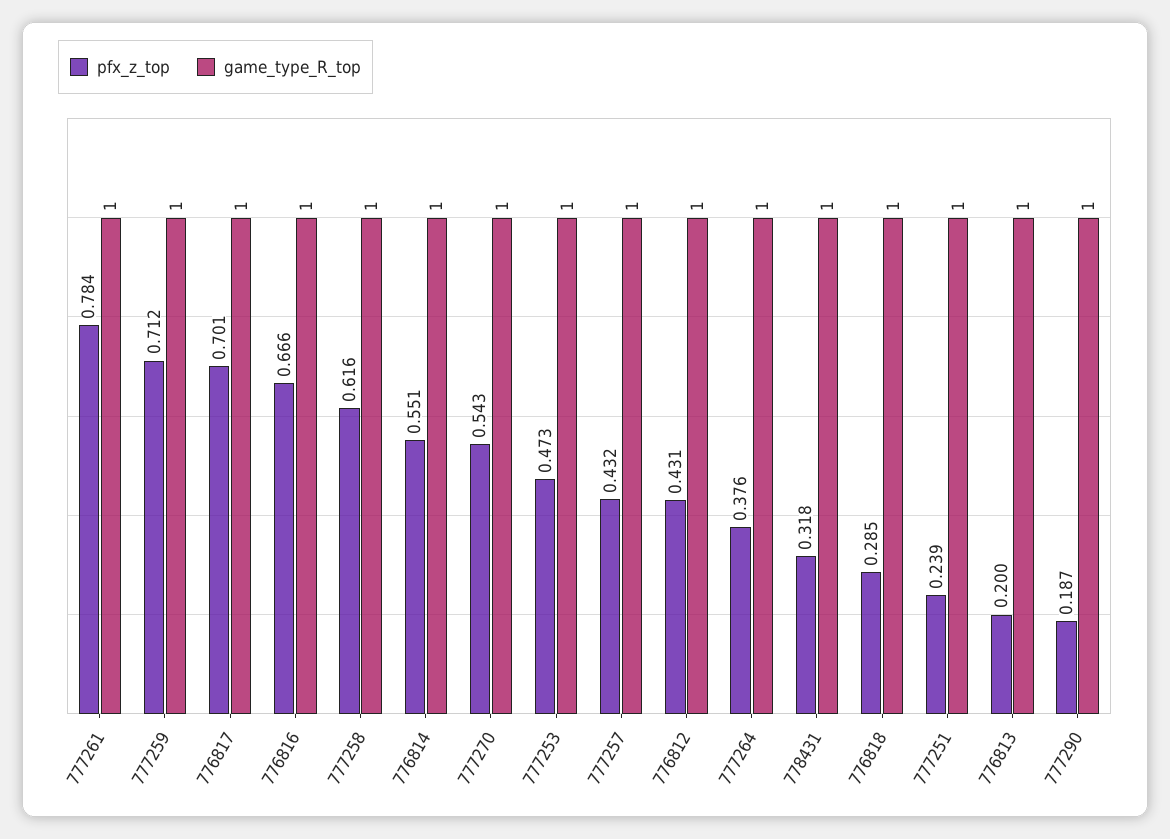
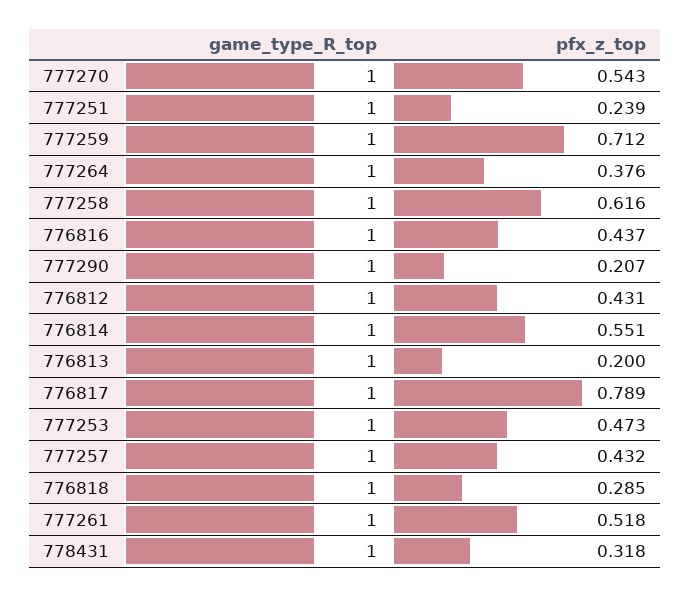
pfx_z_top, 777261: 0.784 -> 0.518
pfx_z_top, 776817: 0.701 -> 0.789
pfx_z_top, 776816: 0.666 -> 0.437
pfx_z_top, 777290: 0.187 -> 0.207

